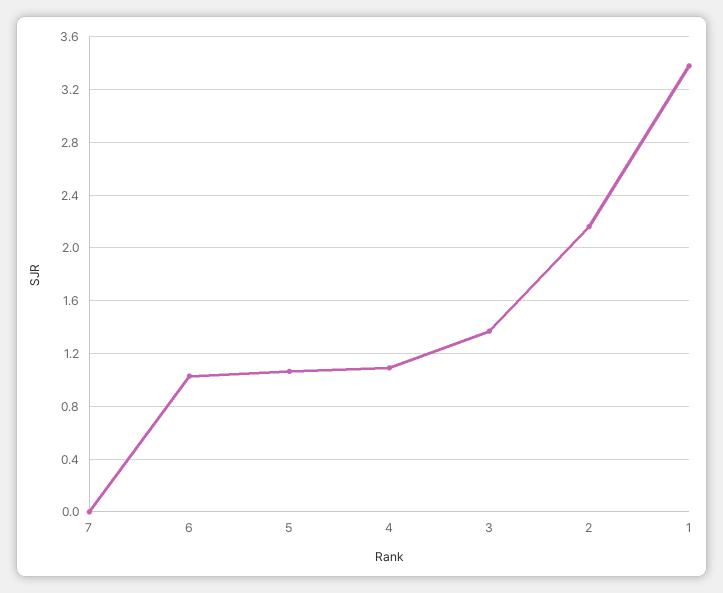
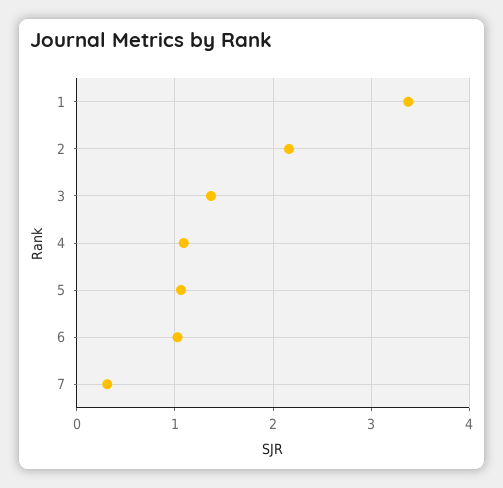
7: 0 -> 0.3

